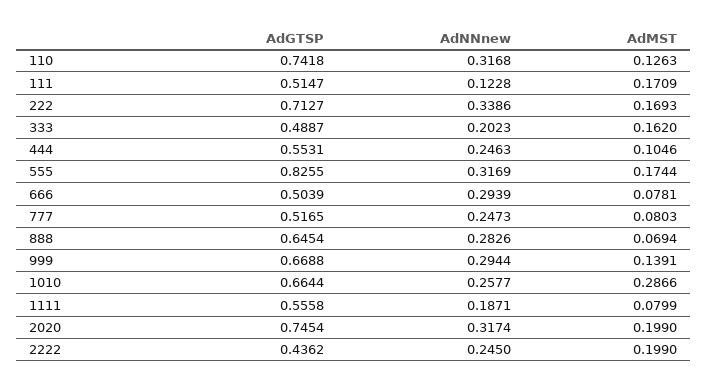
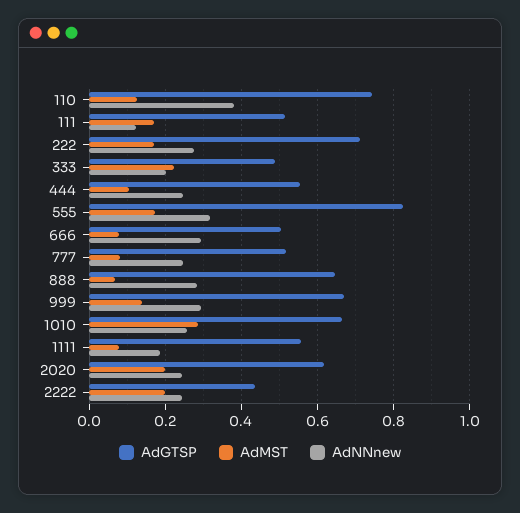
AdNNnew, 110: 0.3168 -> 0.38
AdNNnew, 222: 0.3386 -> 0.28
AdMST, 333: 0.162 -> 0.22
AdGTSP, 2020: 0.7454 -> 0.62
AdNNnew, 2020: 0.3174 -> 0.24

